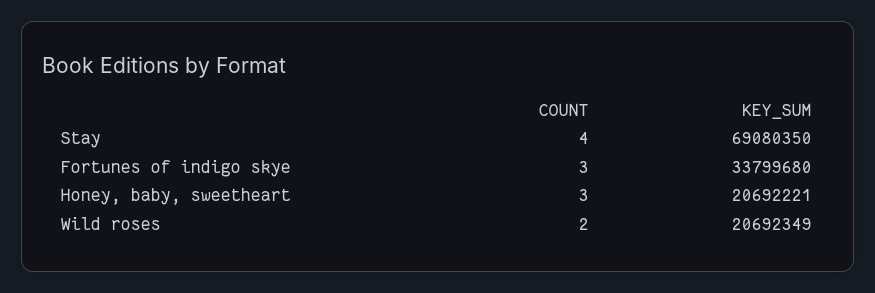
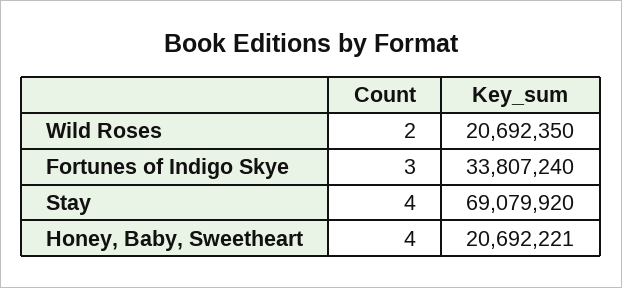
KEY_SUM, Stay: 69080350 -> 69079920
KEY_SUM, Fortunes of indigo skye: 33799680 -> 33807240
COUNT, Honey, baby, sweetheart: 3 -> 4
KEY_SUM, Wild roses: 20692349 -> 20692350

